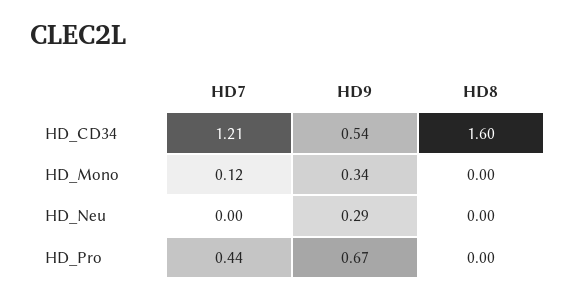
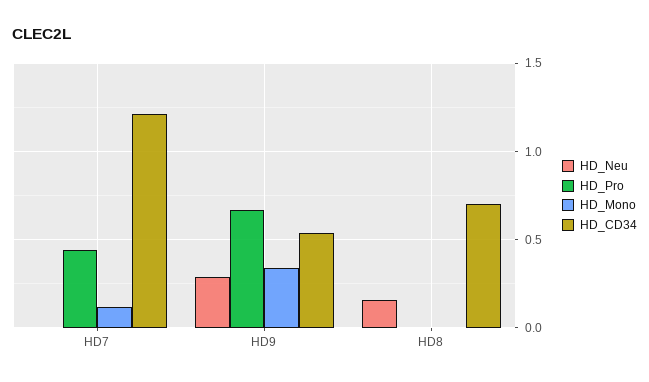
HD_CD34, HD8: 1.6 -> 0.7
HD_Neu, HD8: 0 -> 0.15

